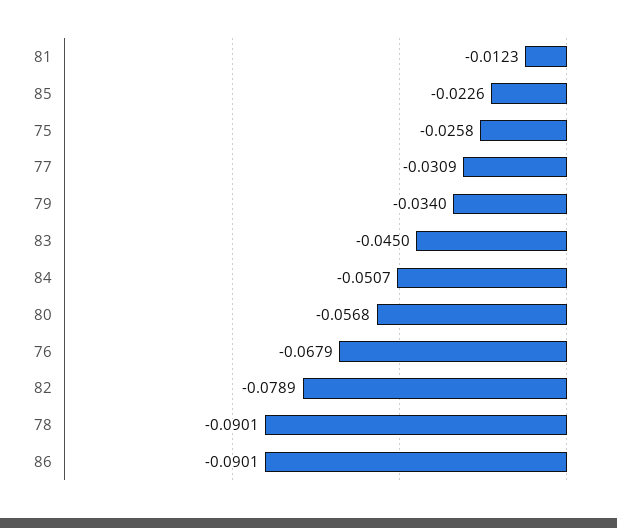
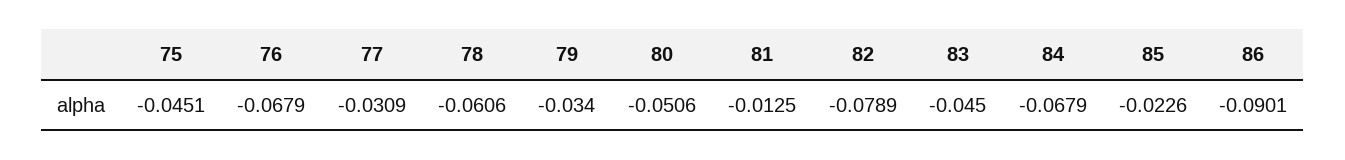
81: -0.0123 -> -0.0125
75: -0.0258 -> -0.0451
84: -0.0507 -> -0.0679
80: -0.0568 -> -0.0506
78: -0.0901 -> -0.0606

